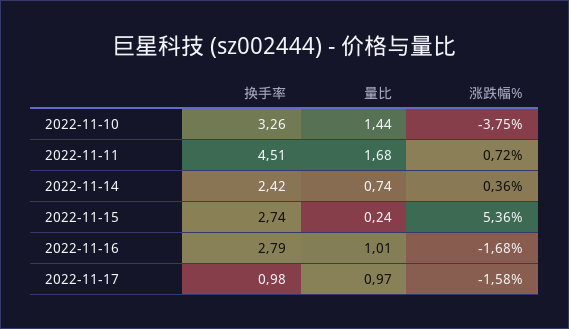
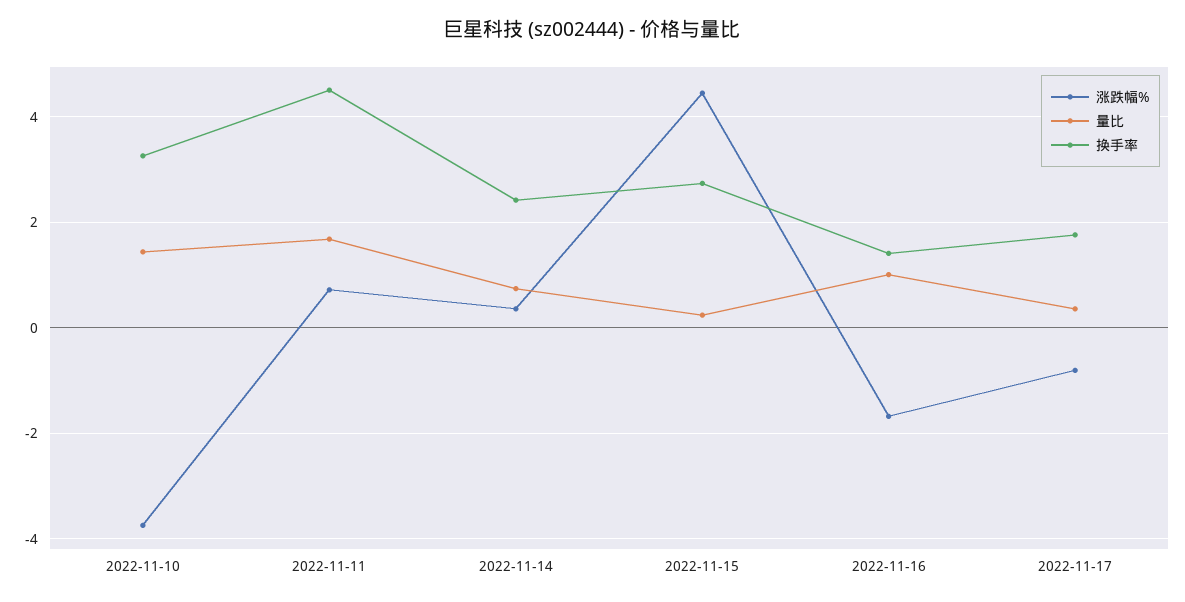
涨跌幅%, 2022-11-15: 5.36 -> 4.4
换手率, 2022-11-16: 2.79 -> 1.4
换手率, 2022-11-17: 0.98 -> 1.8
量比, 2022-11-17: 0.97 -> 0.4
涨跌幅%, 2022-11-17: -1.58 -> -0.8

